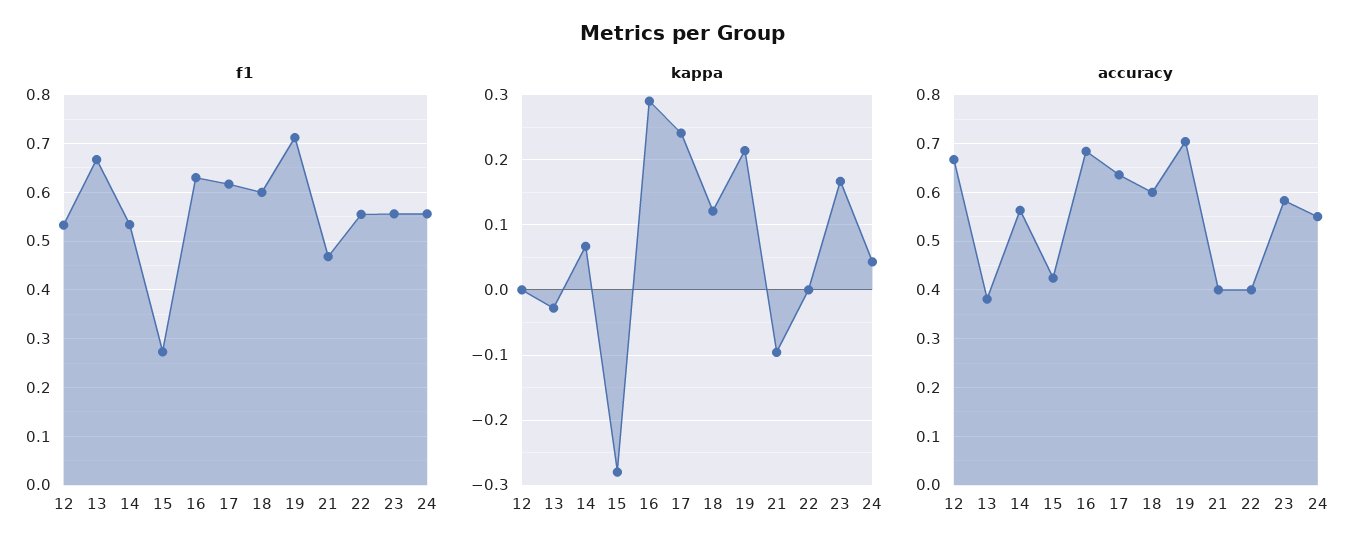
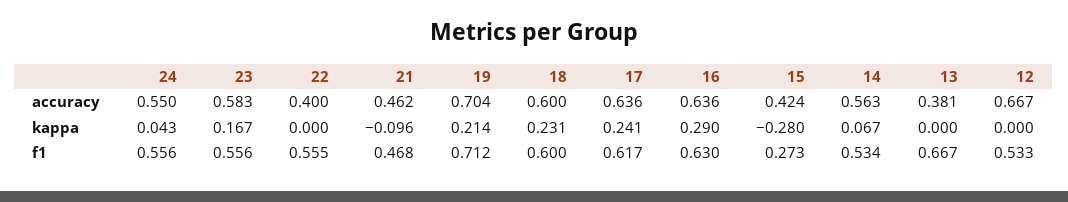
kappa, 13: -0.03 -> 0
kappa, 18: 0.12 -> 0.231
accuracy, 16: 0.68 -> 0.636
accuracy, 21: 0.4 -> 0.462

